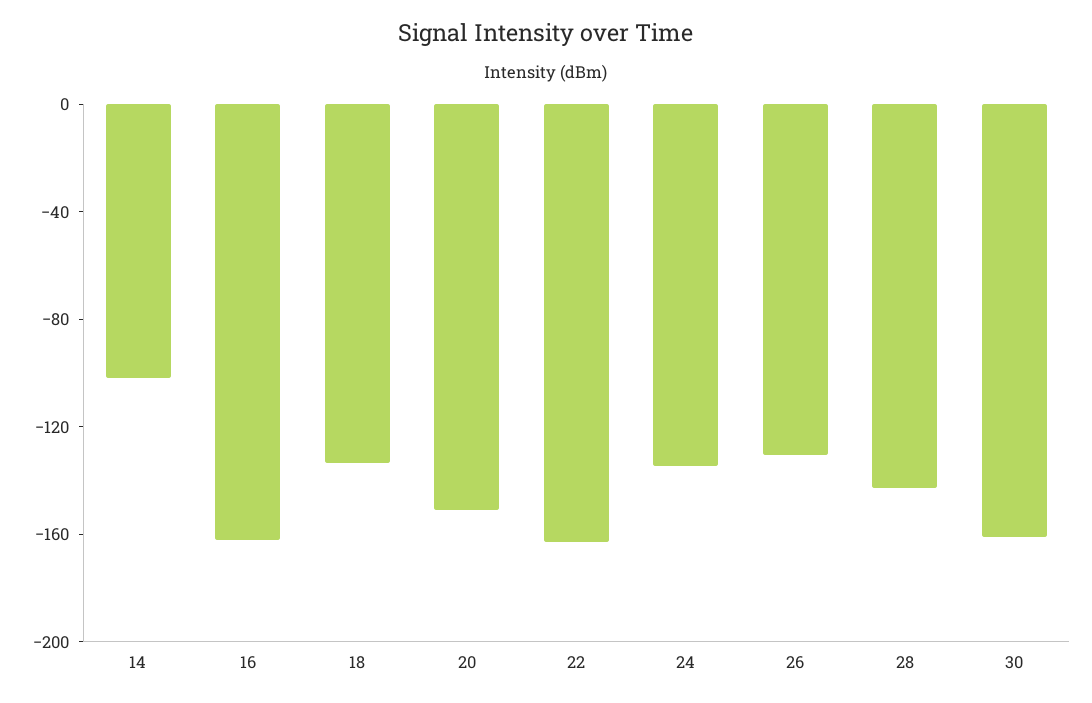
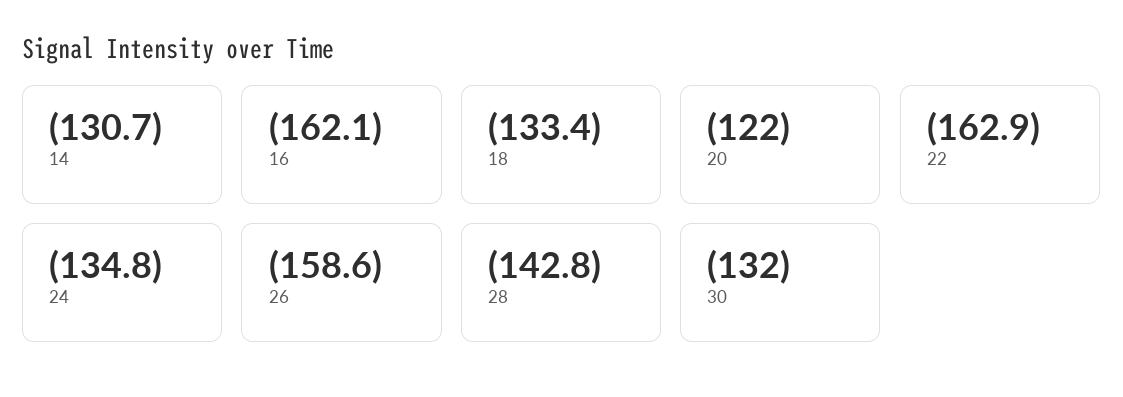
14: -100 -> -130.7
20: -150 -> -122
26: -130 -> -158.6
30: -160 -> -132

